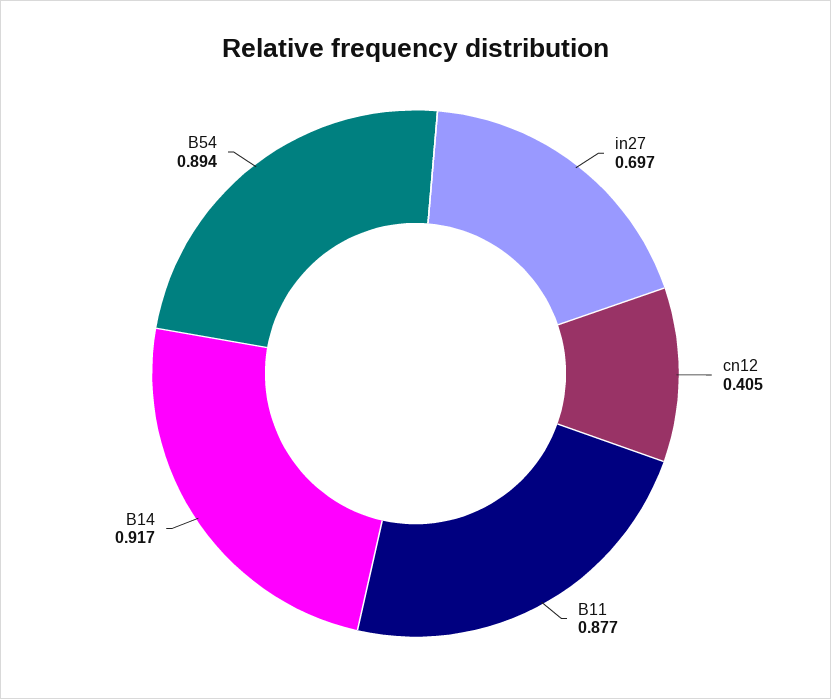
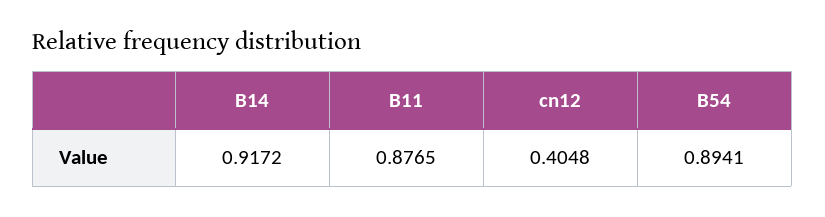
in27: 0.697 -> none

